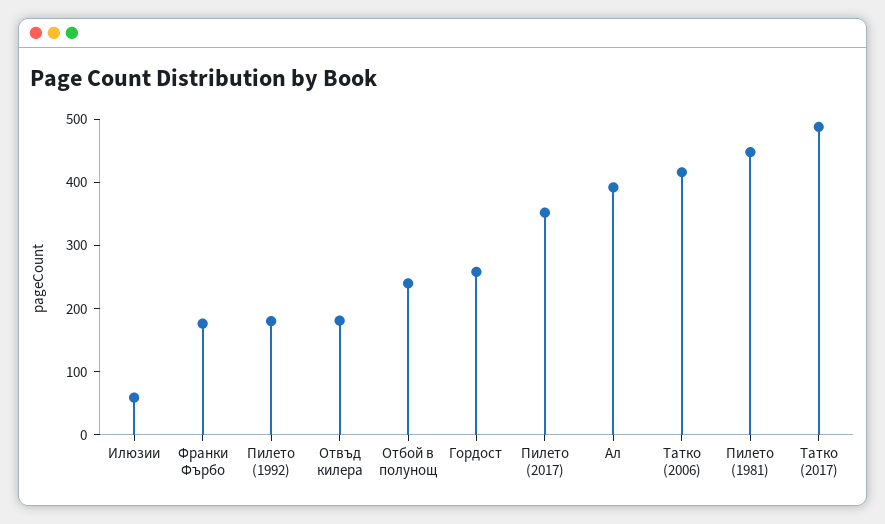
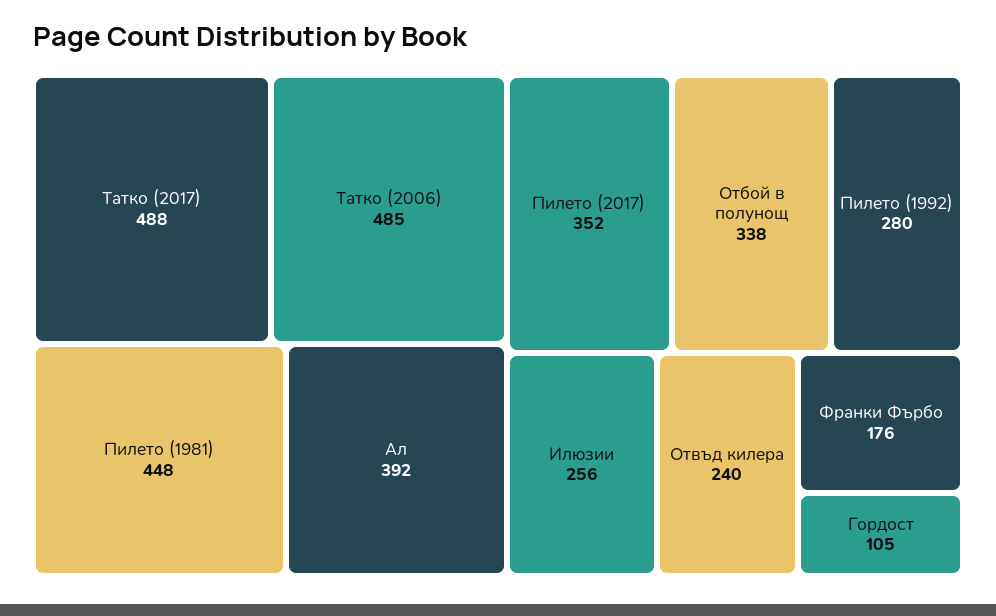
Илюзии: 60 -> 256
Пилето (1992): 180 -> 280
Отвъд килера: 180 -> 240
Отбой в полунощ: 240 -> 338
Гордост: 260 -> 105
Татко (2006): 420 -> 485

